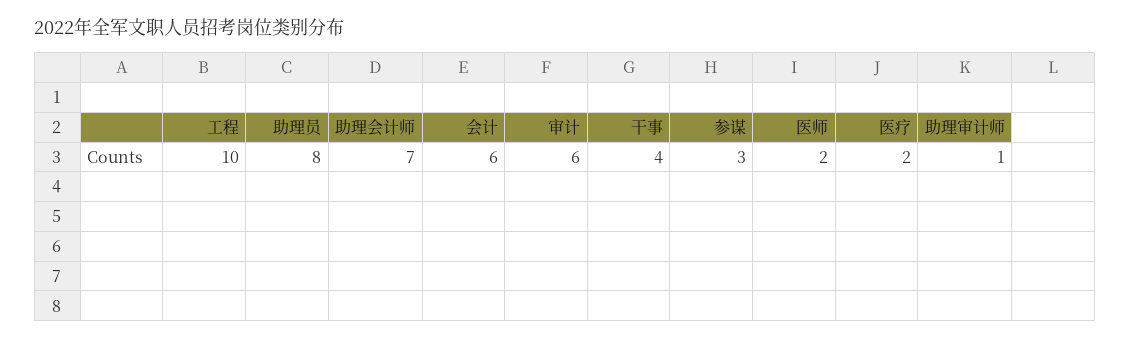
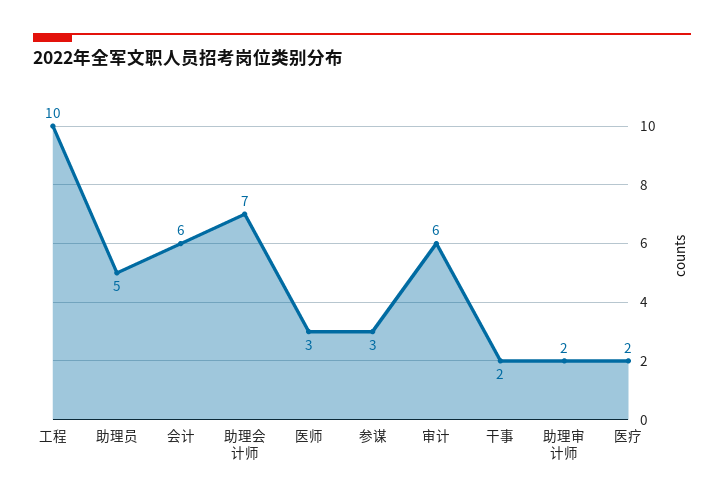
助理员: 8 -> 5
干事: 4 -> 2
医师: 2 -> 3
助理审计师: 1 -> 2

